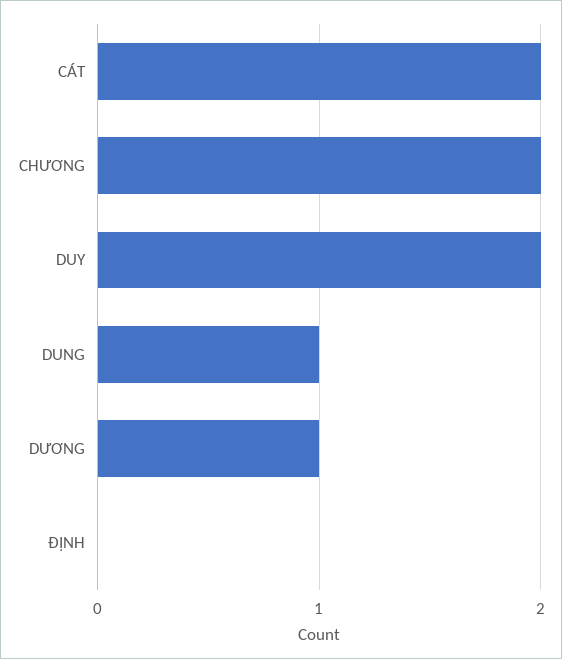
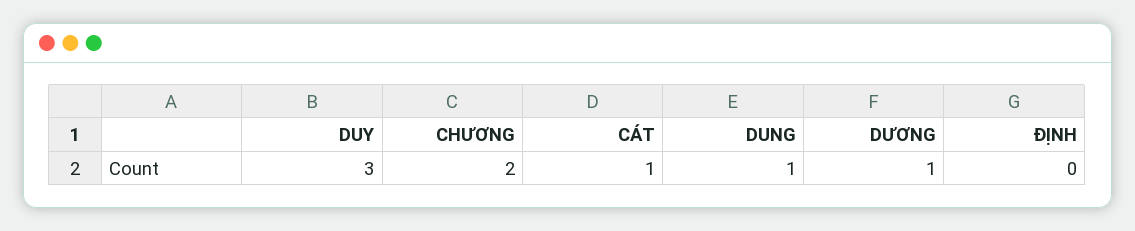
CÁT: 2 -> 1
DUY: 2 -> 3

